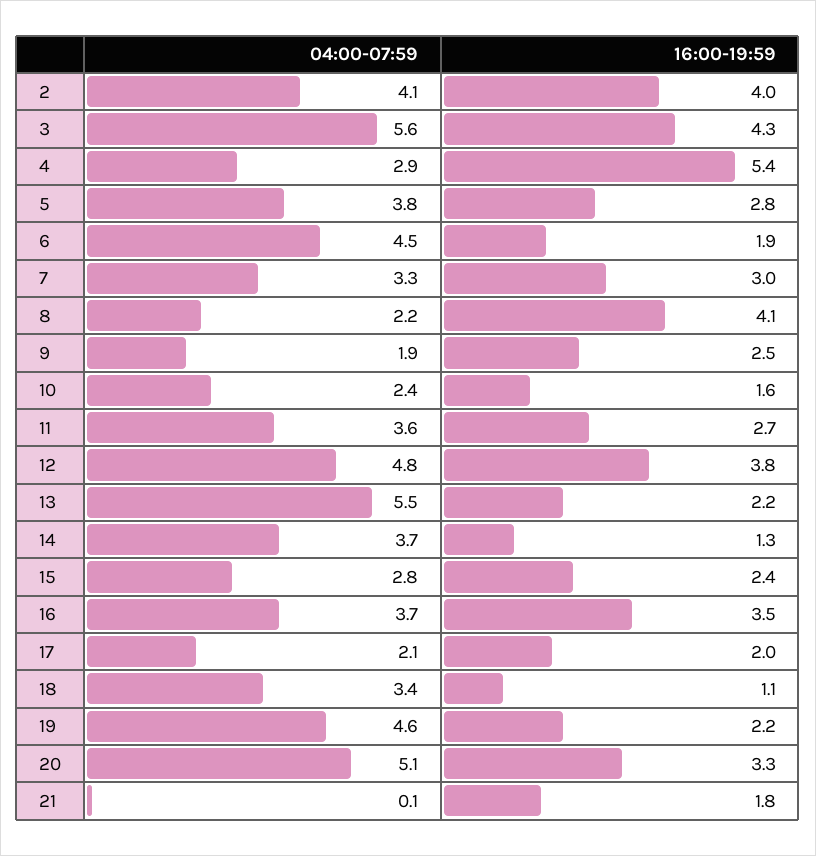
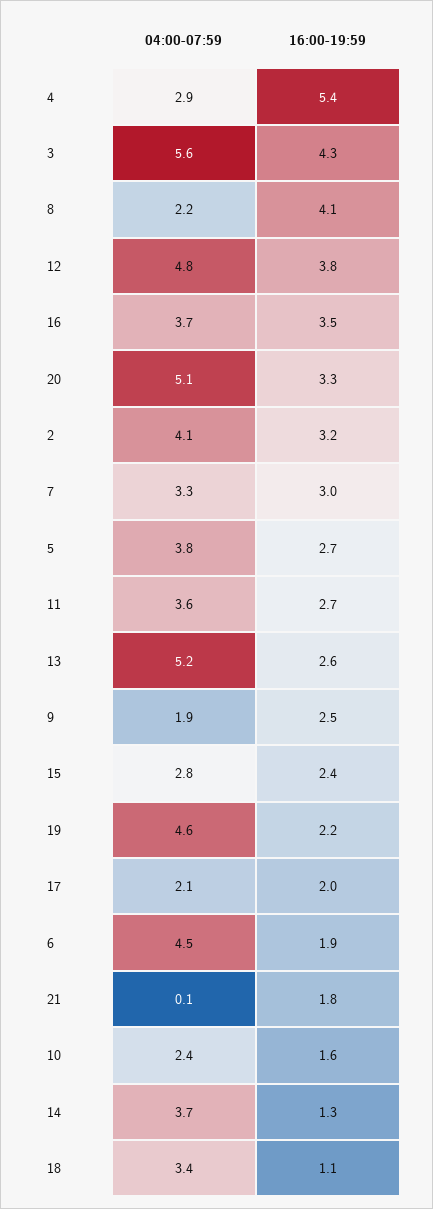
16:00-19:59, 2: 4 -> 3.2
16:00-19:59, 5: 2.8 -> 2.7
04:00-07:59, 13: 5.5 -> 5.2
16:00-19:59, 13: 2.2 -> 2.6

